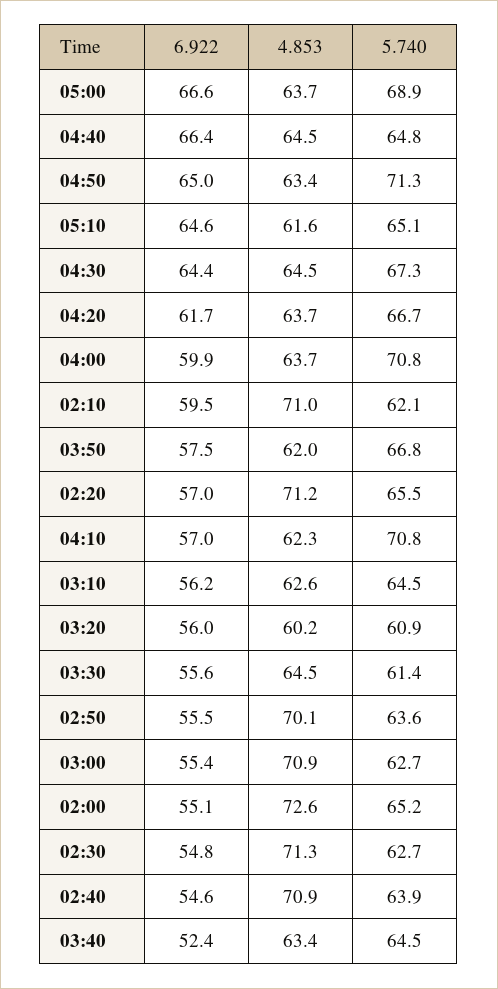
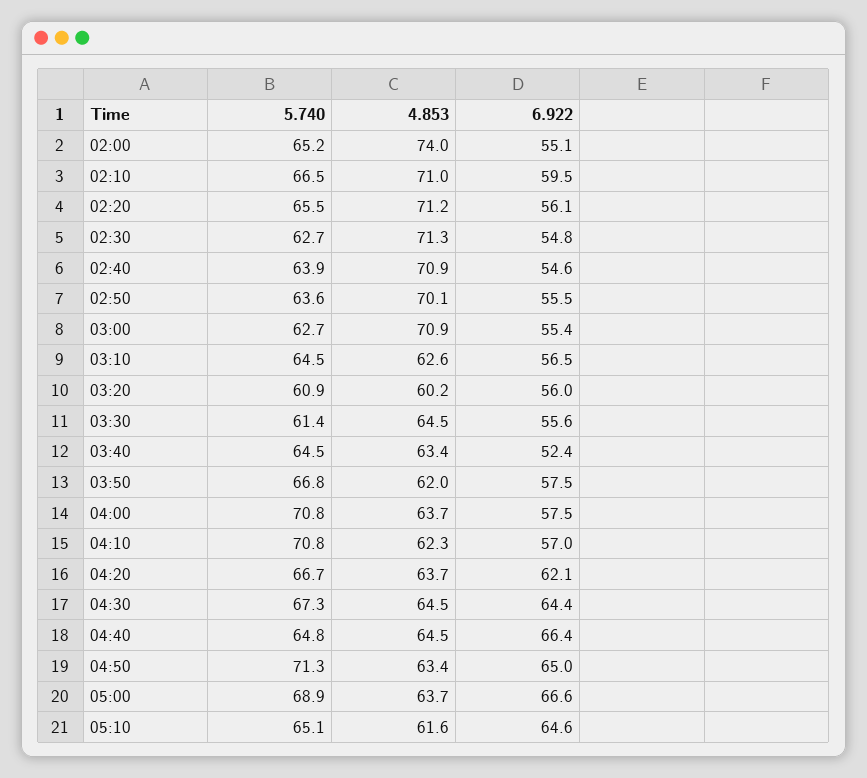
6.922, 04:20: 61.7 -> 62.1
6.922, 04:00: 59.9 -> 57.5
5.740, 02:10: 62.1 -> 66.5
6.922, 02:20: 57 -> 56.1
6.922, 03:10: 56.2 -> 56.5
4.853, 02:00: 72.6 -> 74

